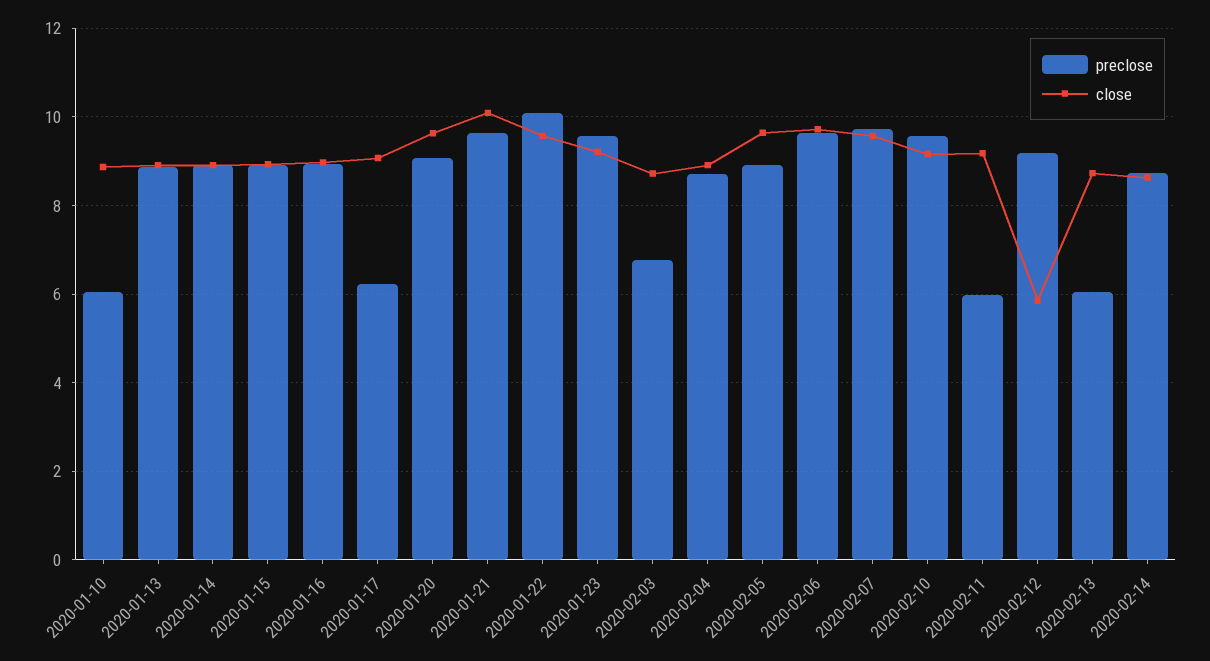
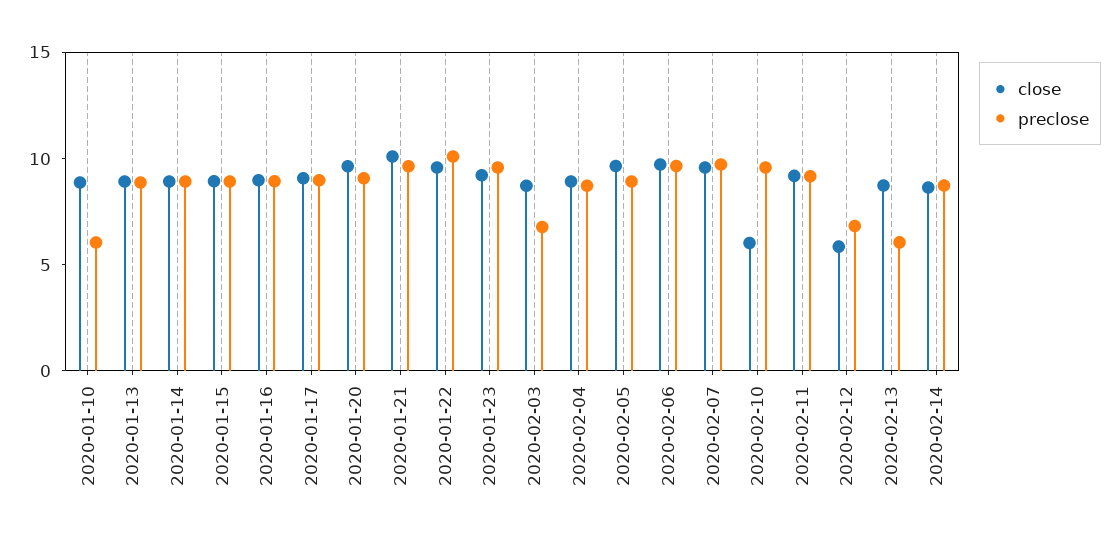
preclose, 2020-01-17: 6.2 -> 9
close, 2020-02-10: 9.2 -> 6
preclose, 2020-02-11: 6 -> 9
preclose, 2020-02-12: 9.2 -> 7

